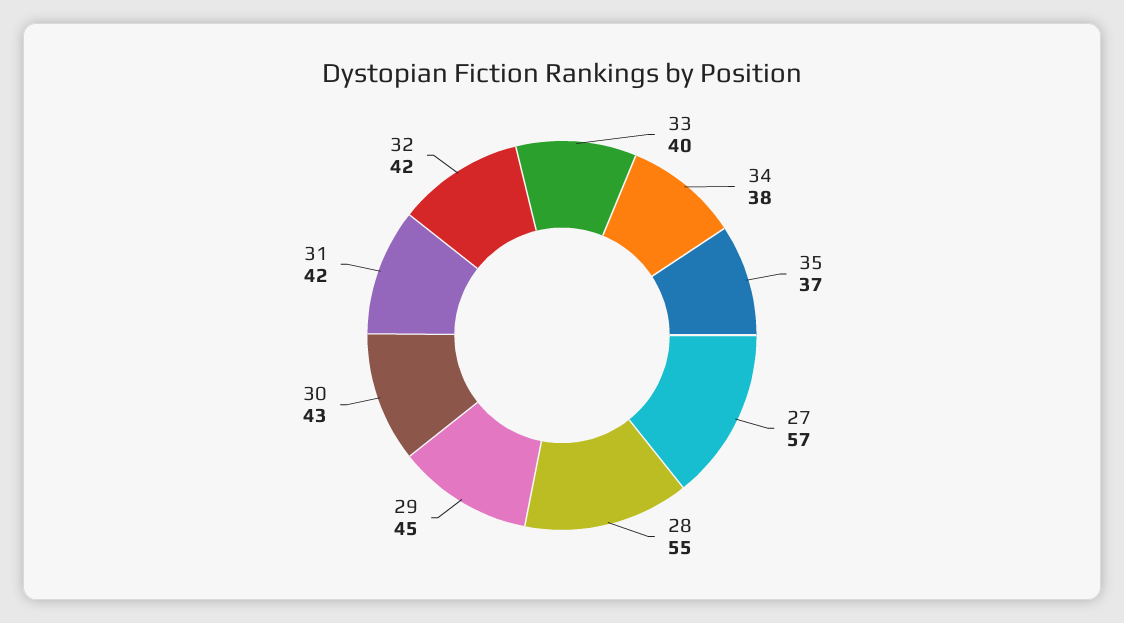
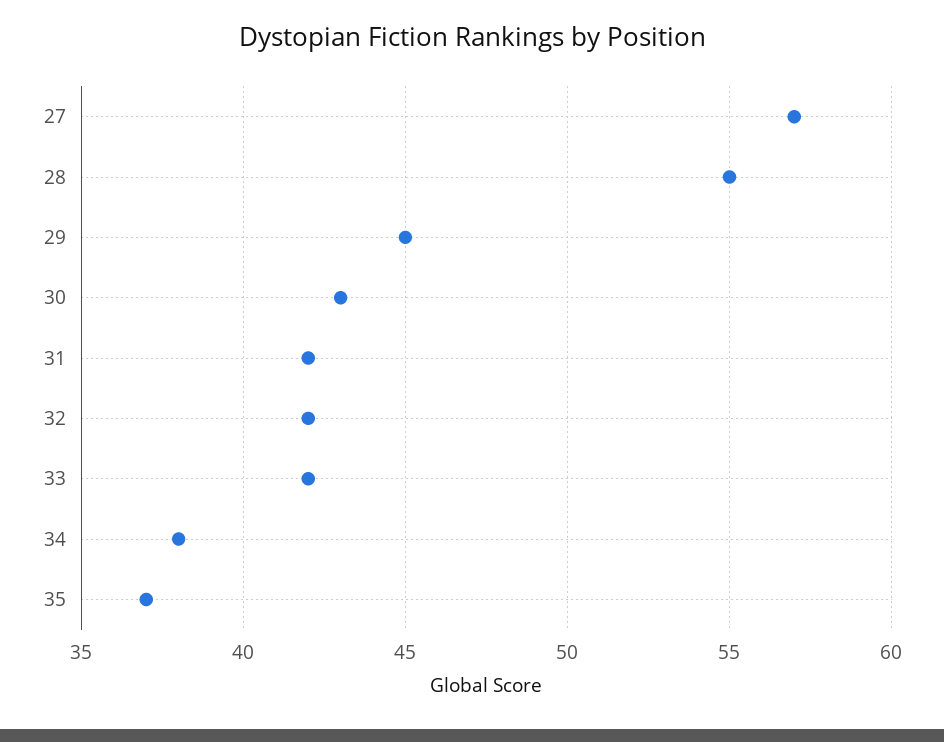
33: 40 -> 42

